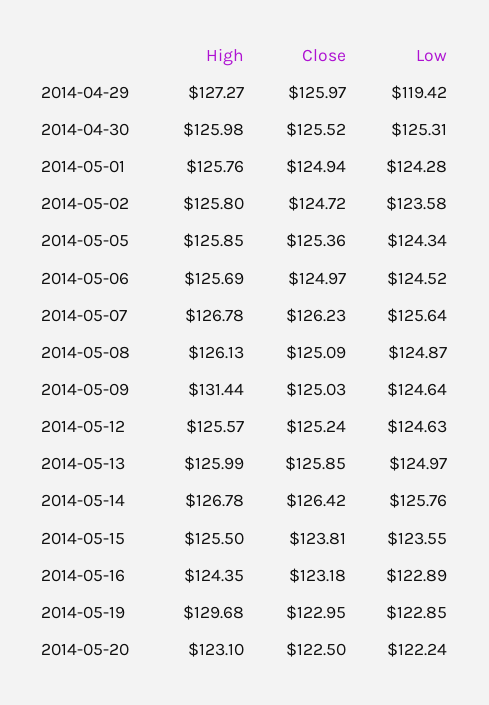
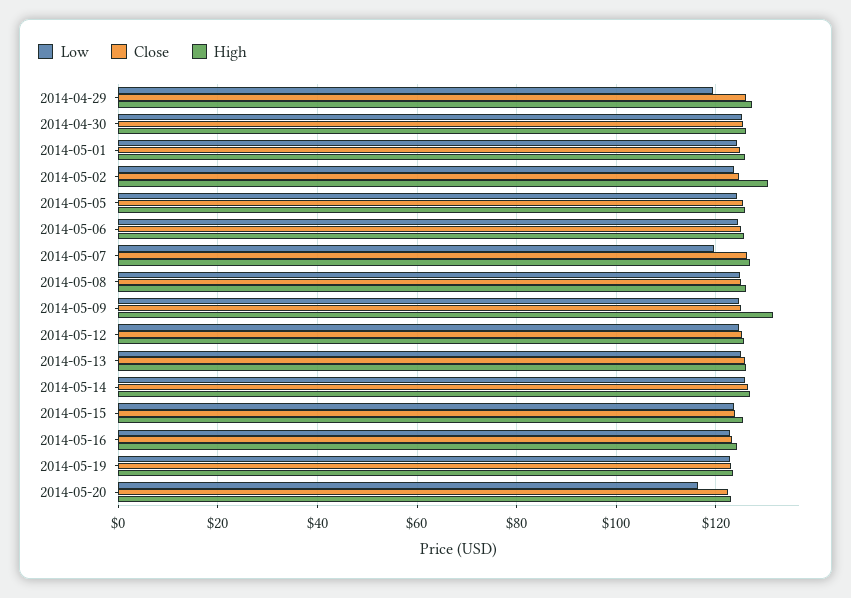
High, 2014-05-02: 125.8 -> 130
Low, 2014-05-07: 125.64 -> 120
High, 2014-05-19: 129.68 -> 124
Low, 2014-05-20: 122.24 -> 116

